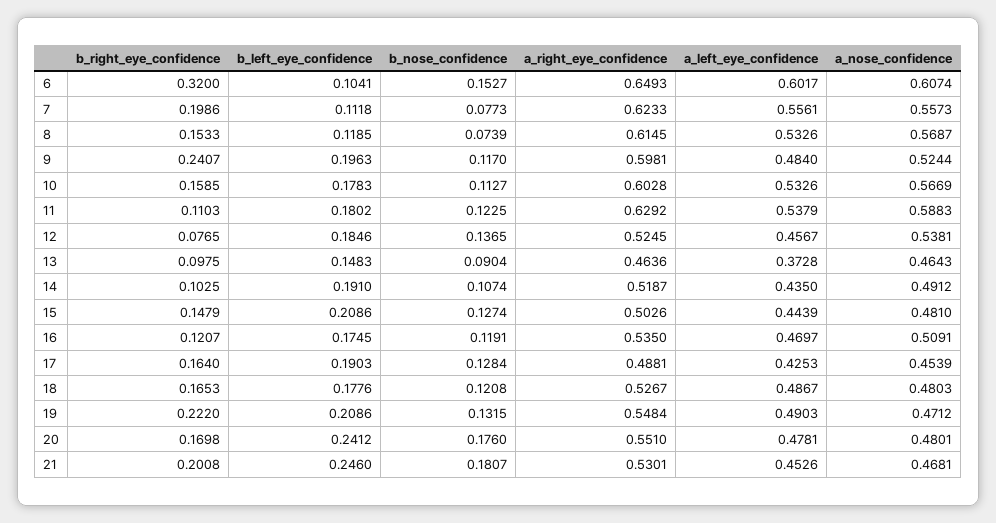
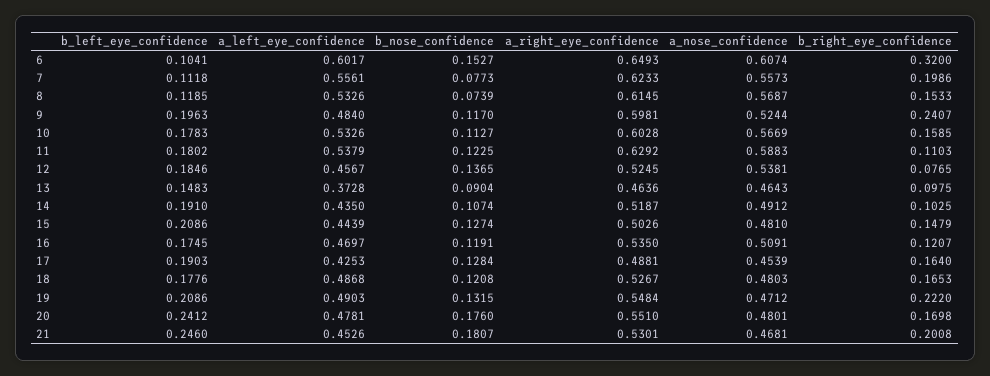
a_left_eye_confidence, 18: 0.4867 -> 0.4868

